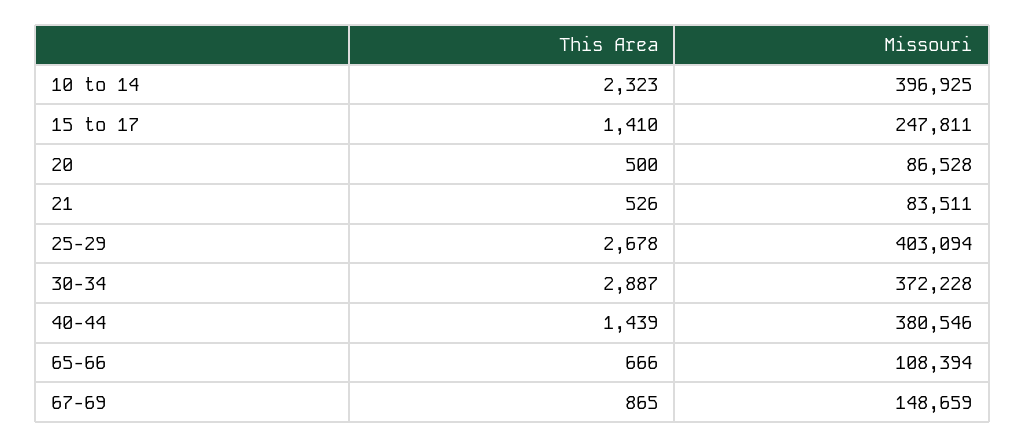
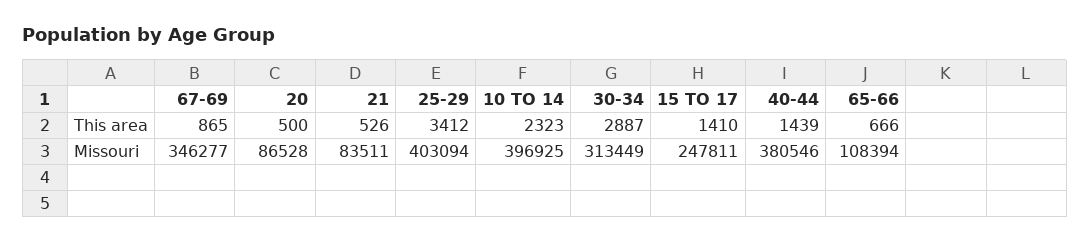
This Area, 25-29: 2678 -> 3412
Missouri, 30-34: 372228 -> 313449
Missouri, 67-69: 148659 -> 346277

